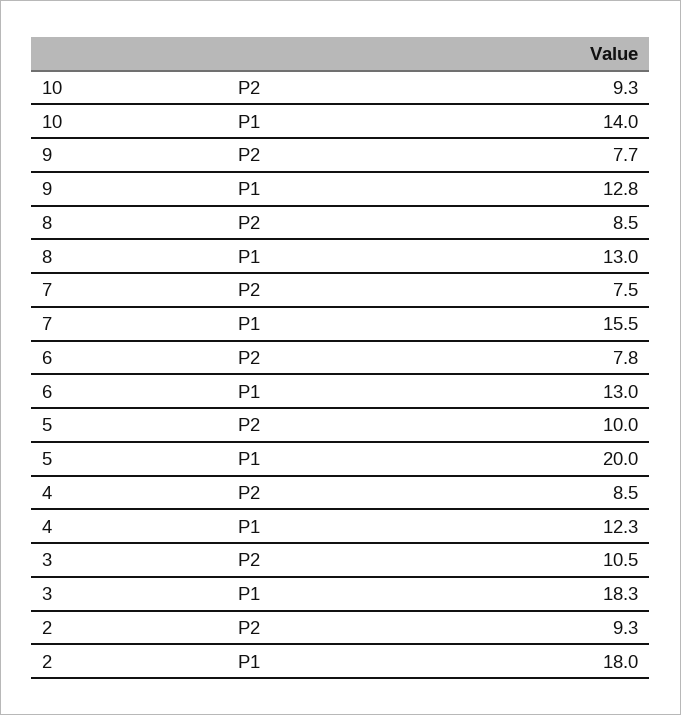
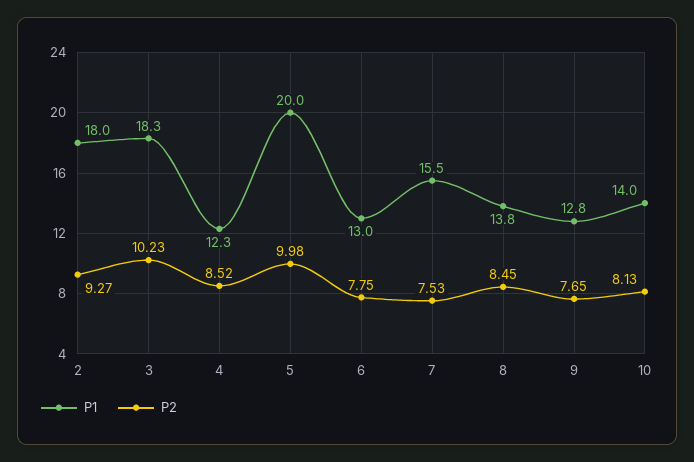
P2, 10: 9.3 -> 8.13
P1, 8: 13 -> 13.8
P2, 3: 10.5 -> 10.23

